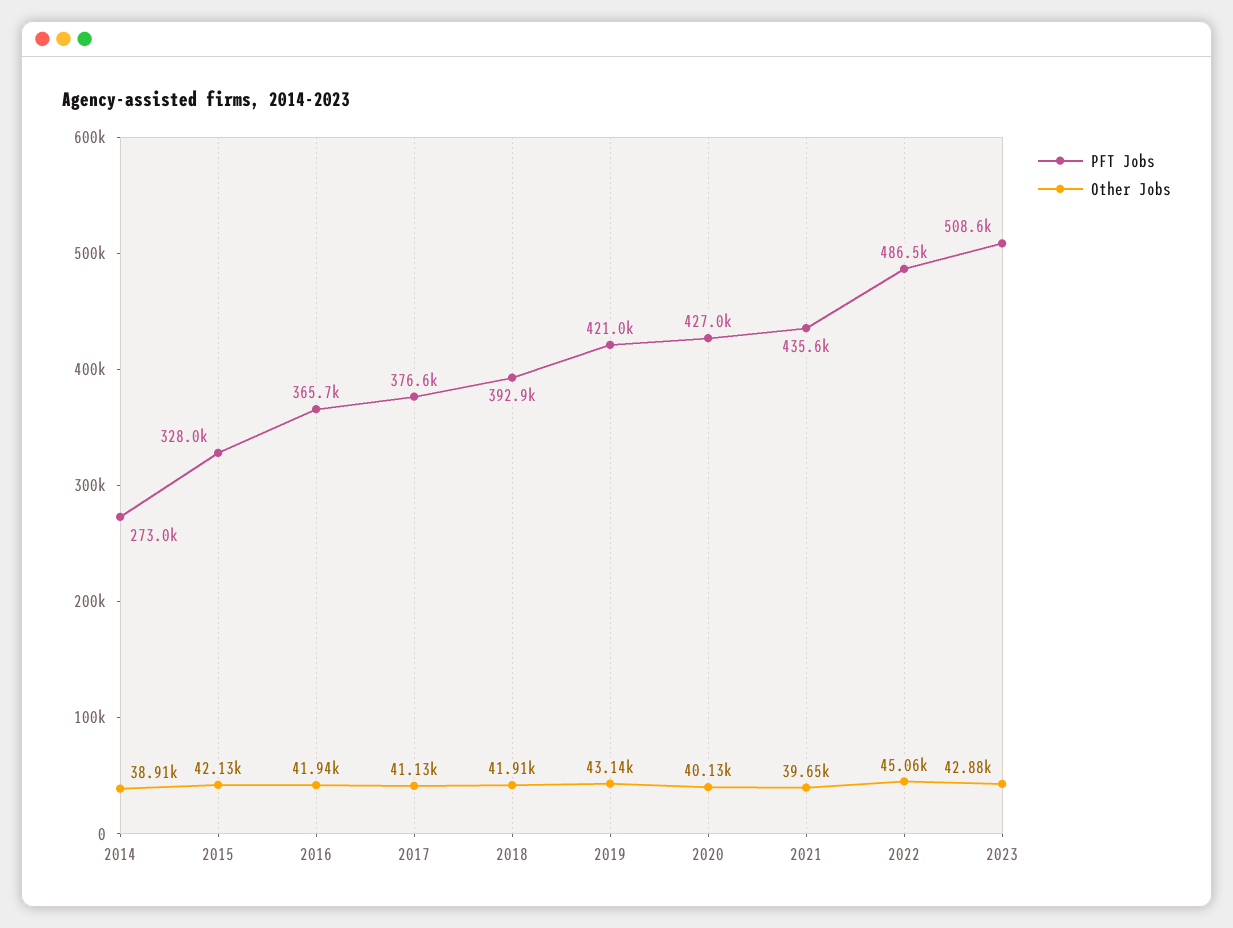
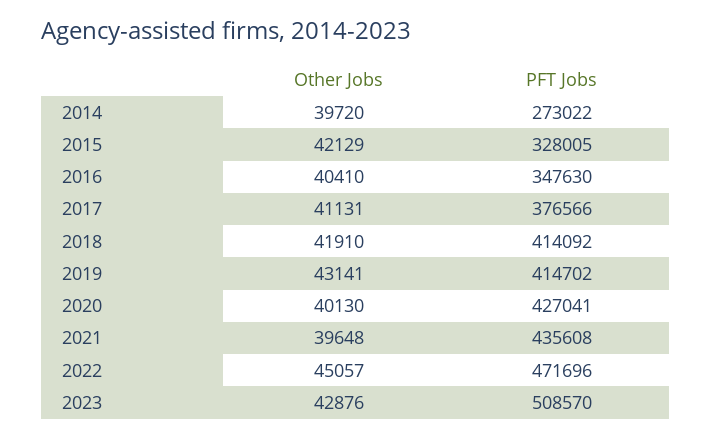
Other Jobs, 2014: 38910 -> 39720
PFT Jobs, 2016: 365700 -> 347630
Other Jobs, 2016: 41940 -> 40410
PFT Jobs, 2018: 392900 -> 414092
PFT Jobs, 2019: 421000 -> 414702
PFT Jobs, 2022: 486500 -> 471696

